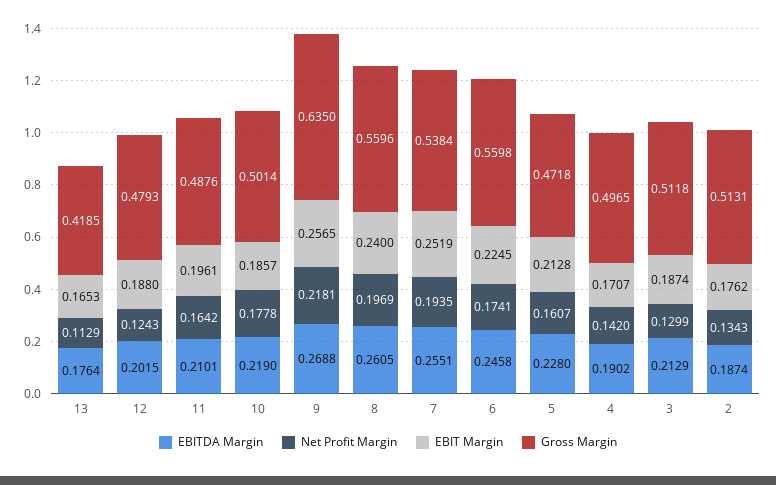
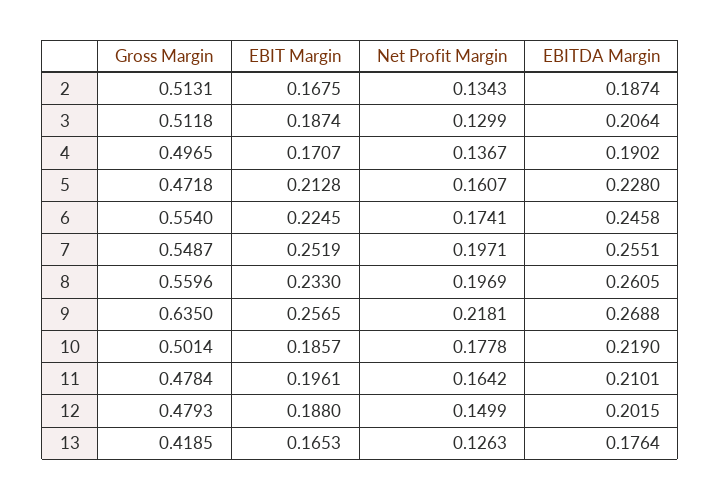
Net Profit Margin, 13: 0.1129 -> 0.1263
Net Profit Margin, 12: 0.1243 -> 0.1499
Gross Margin, 11: 0.4876 -> 0.4784
EBIT Margin, 8: 0.24 -> 0.233
Net Profit Margin, 7: 0.1935 -> 0.1971
Gross Margin, 7: 0.5384 -> 0.5487
Gross Margin, 6: 0.5598 -> 0.554
Net Profit Margin, 4: 0.142 -> 0.1367
EBITDA Margin, 3: 0.2129 -> 0.2064
EBIT Margin, 2: 0.1762 -> 0.1675

